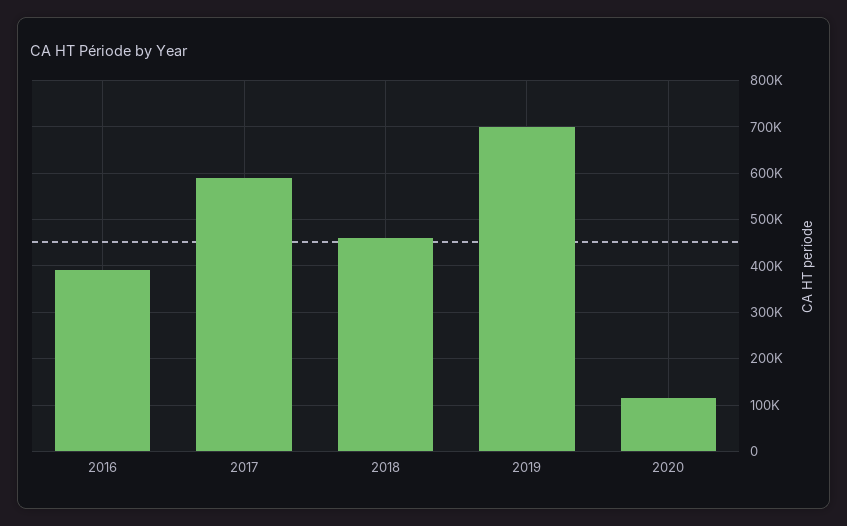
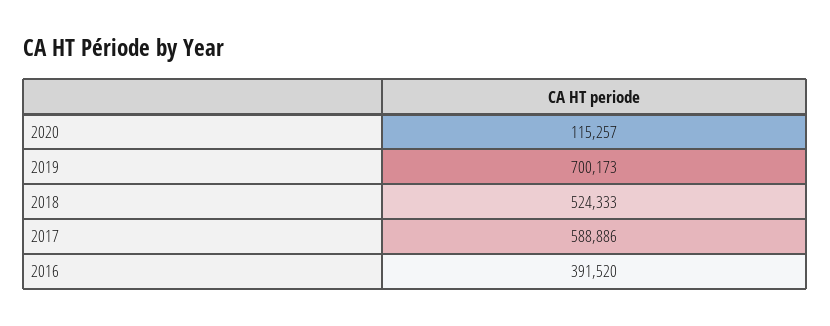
2018: 460000 -> 524333

